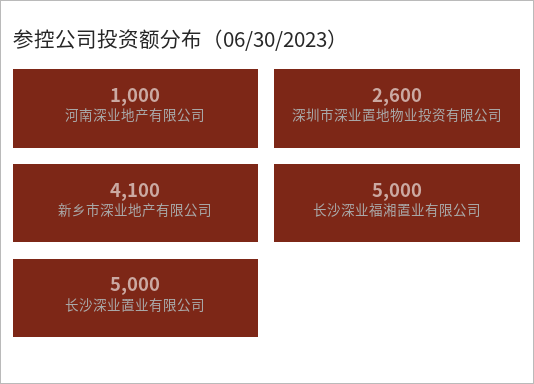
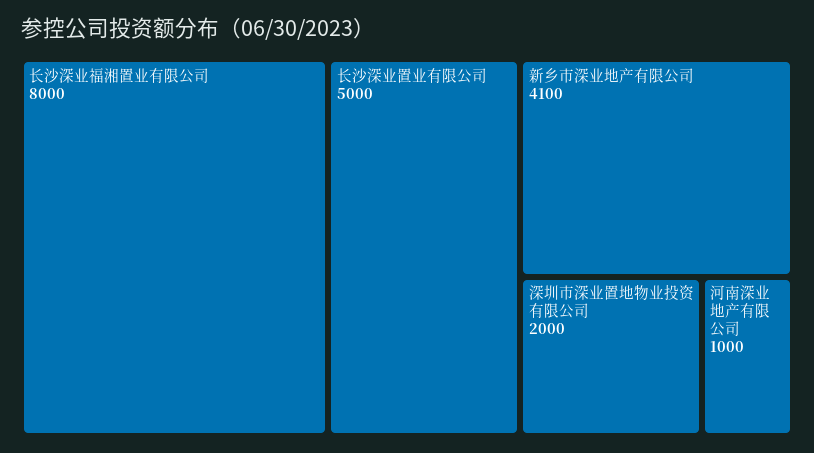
深圳市深业置地物业投资有限公司: 2600 -> 2000
长沙深业福湘置业有限公司: 5000 -> 8000

